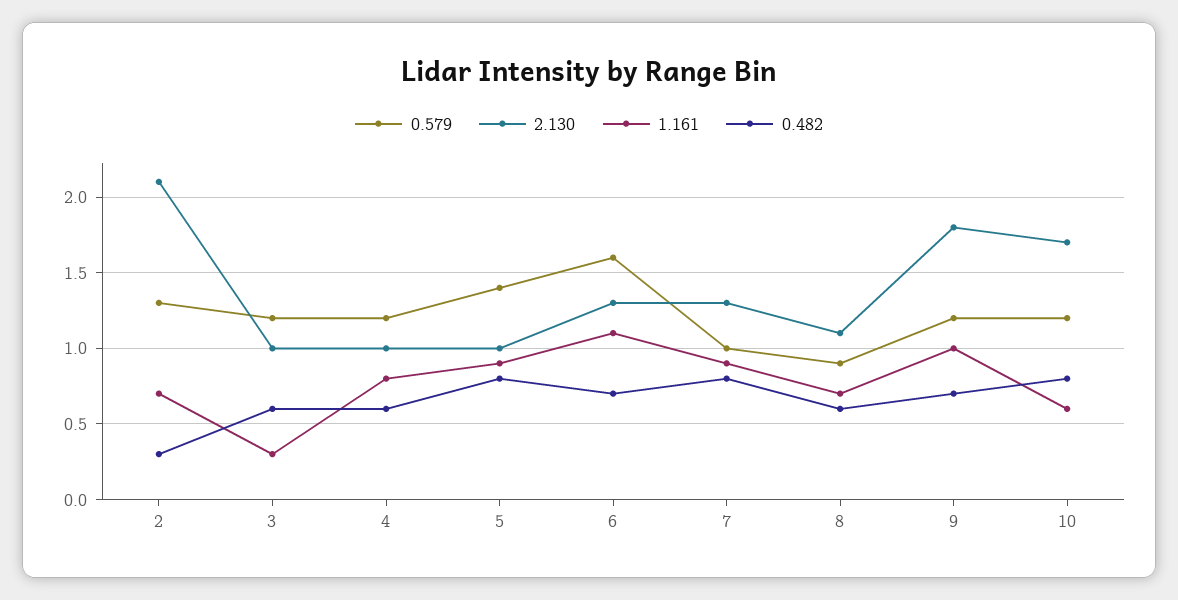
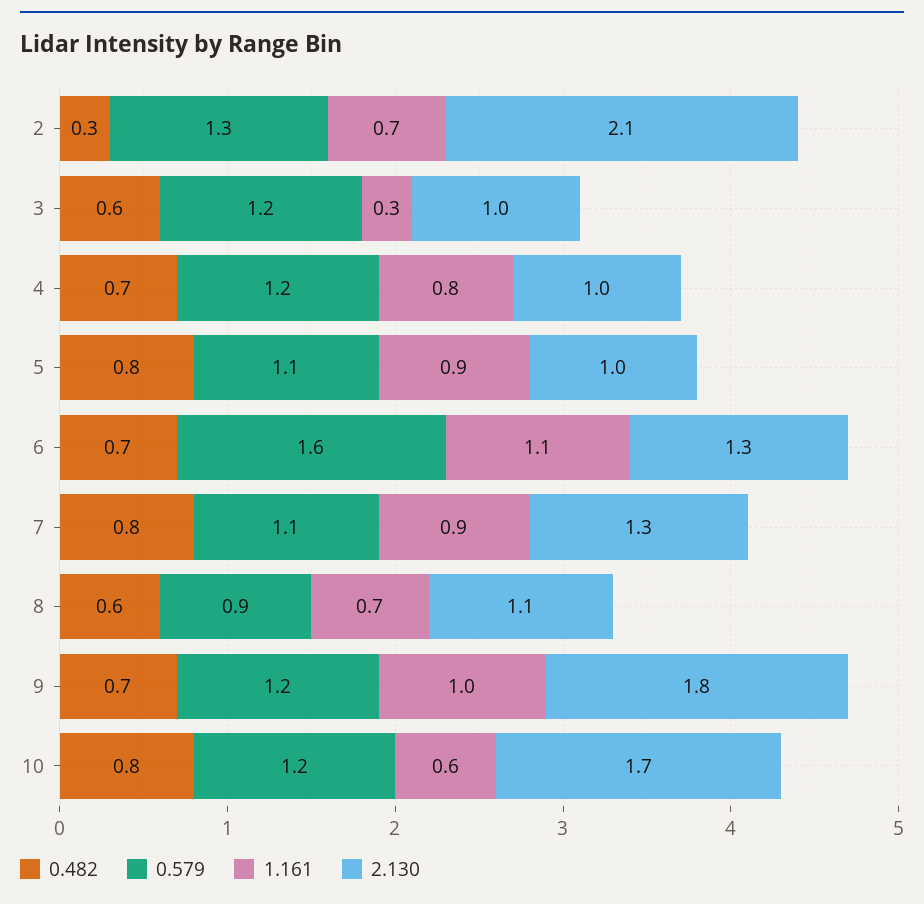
0.482, 4: 0.6 -> 0.7
0.579, 5: 1.4 -> 1.1
0.579, 7: 1 -> 1.1

